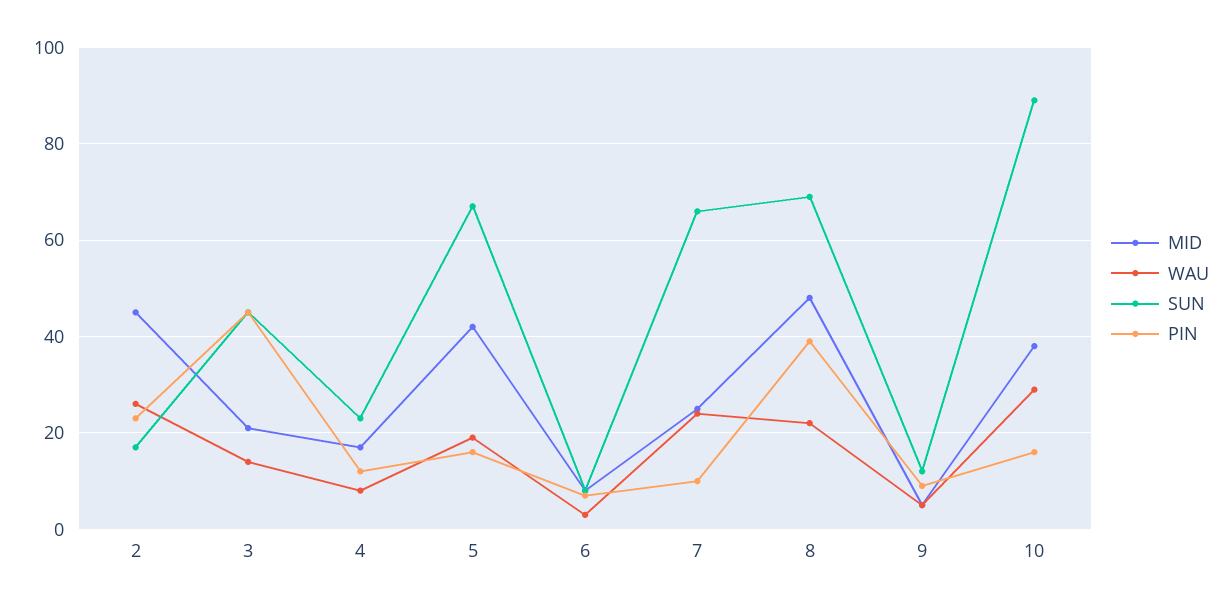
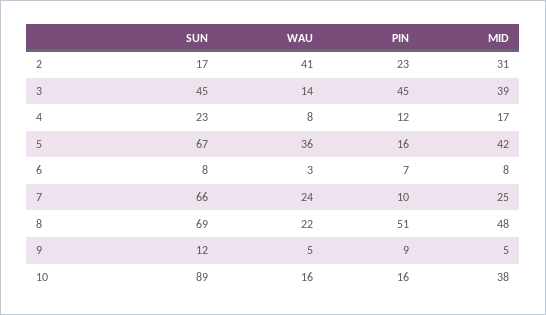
MID, 2: 45 -> 31
WAU, 2: 25 -> 41
MID, 3: 20 -> 39
WAU, 5: 20 -> 36
PIN, 8: 40 -> 51
WAU, 10: 30 -> 16

